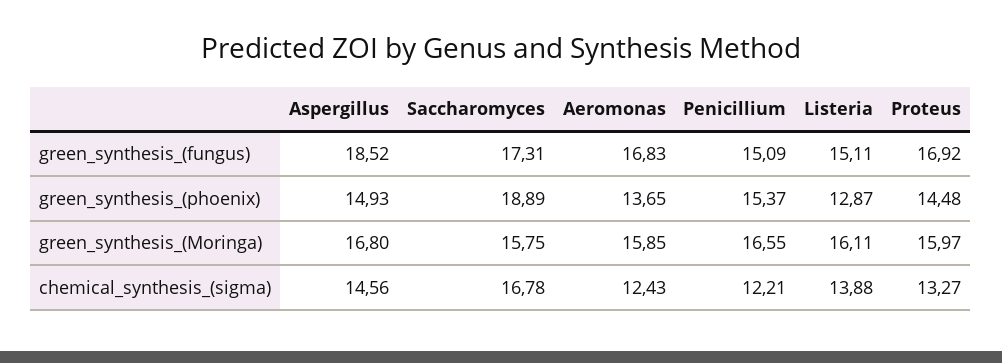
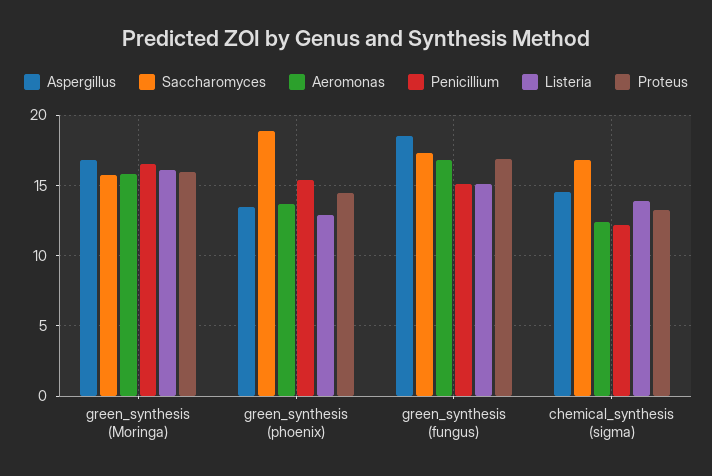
Aspergillus, green_synthesis_(phoenix): 14.93 -> 13.5

